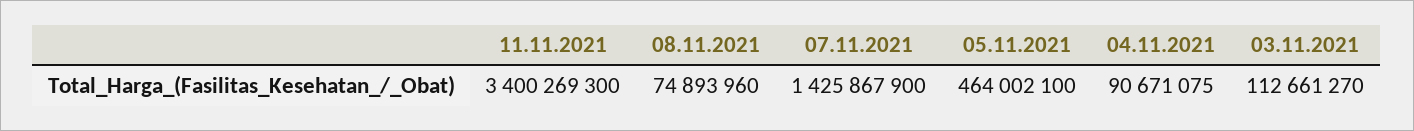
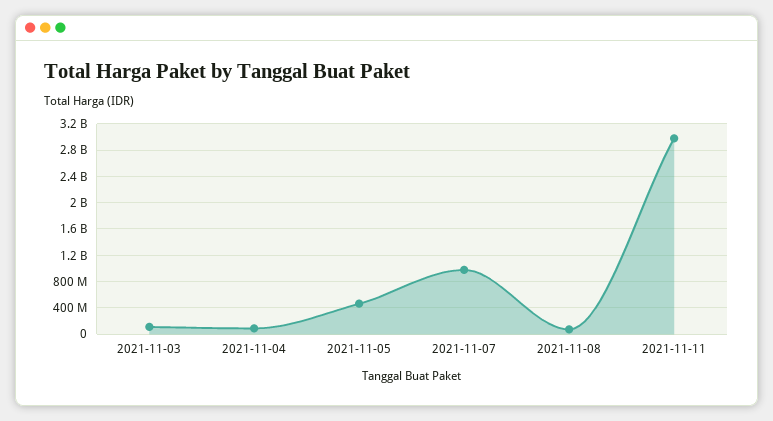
11.11.2021: 3400269300 -> 3000000000
07.11.2021: 1425867900 -> 1000000000

